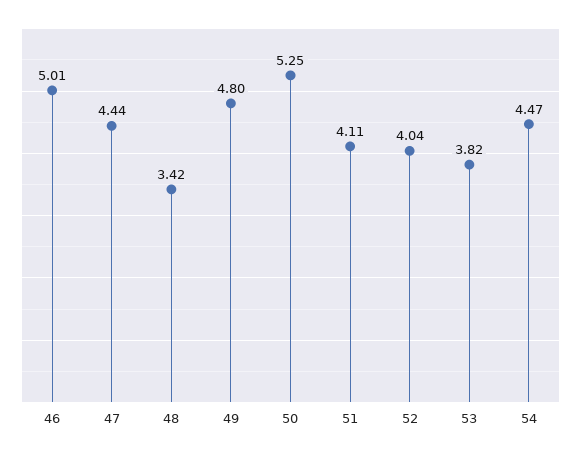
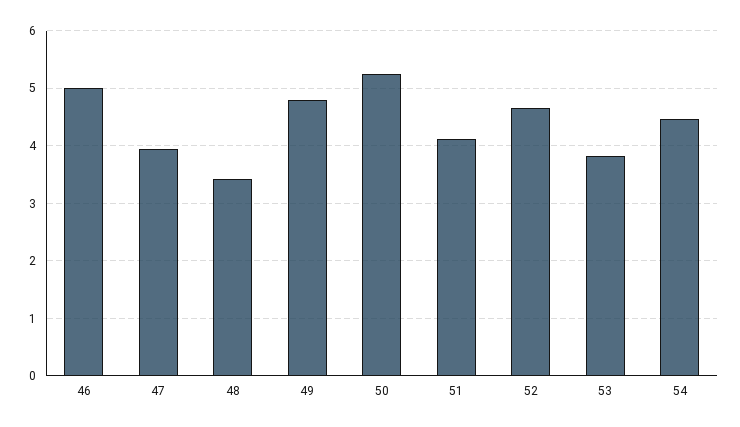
47: 4.44 -> 4
52: 4.04 -> 4.6

